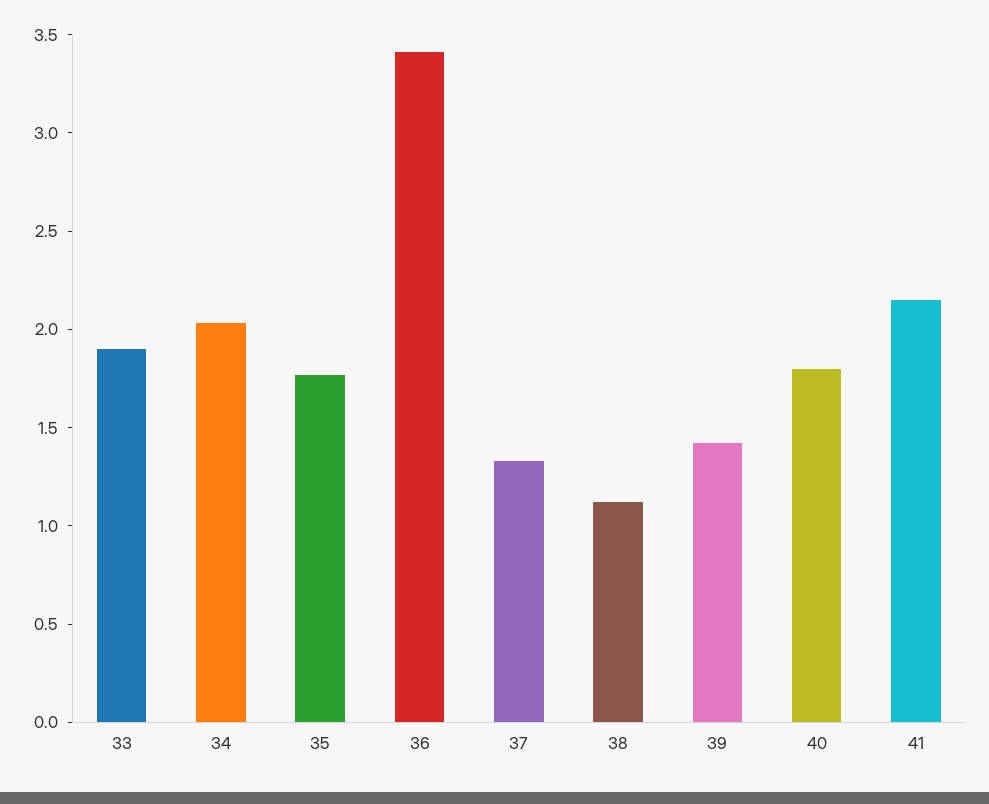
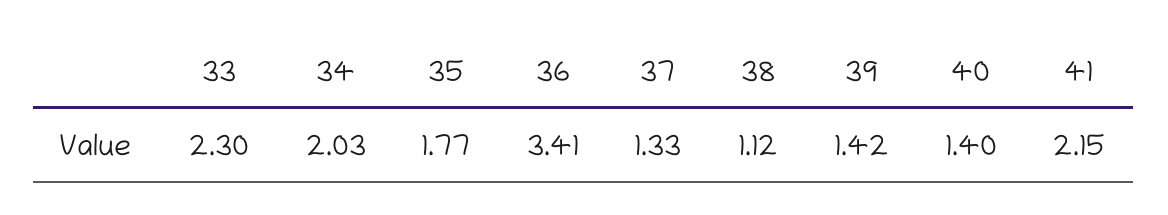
33: 1.9 -> 2.3
40: 1.8 -> 1.4

